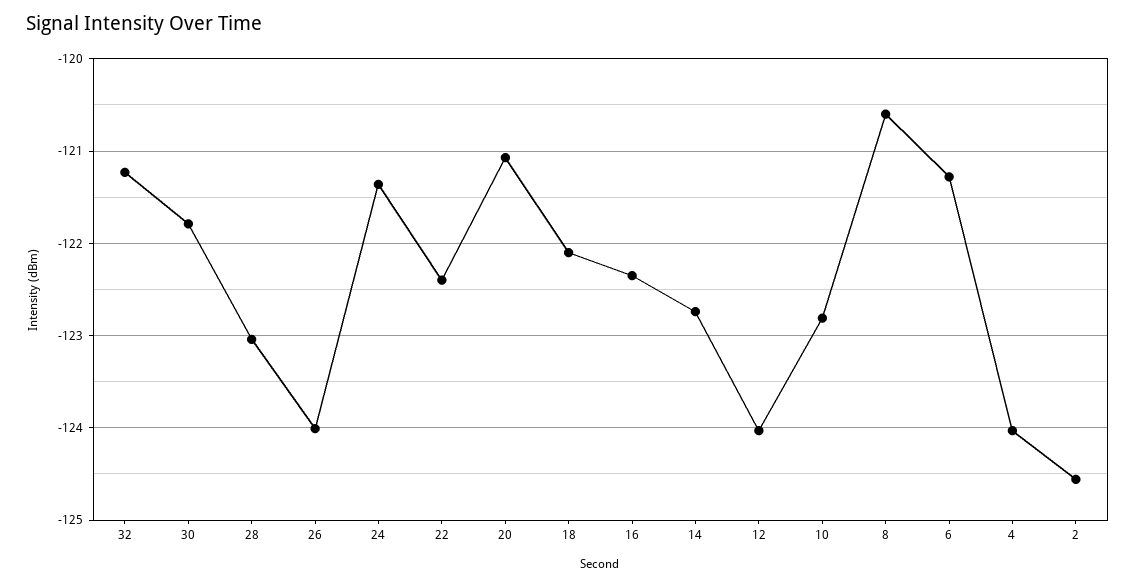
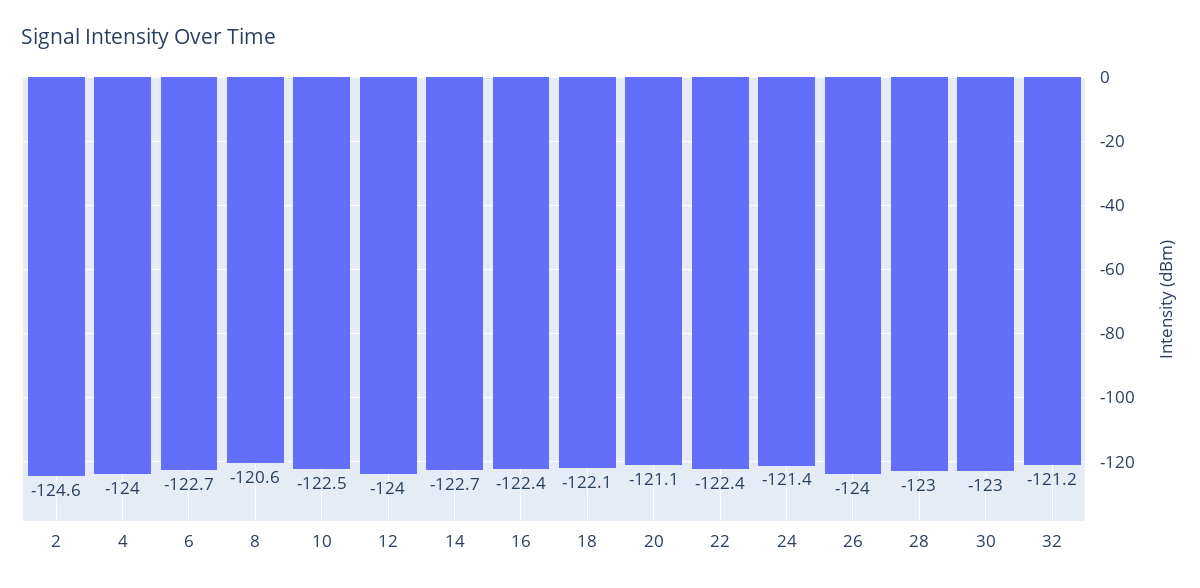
30: -121.8 -> -123
10: -122.8 -> -122.5
6: -121.3 -> -122.7

